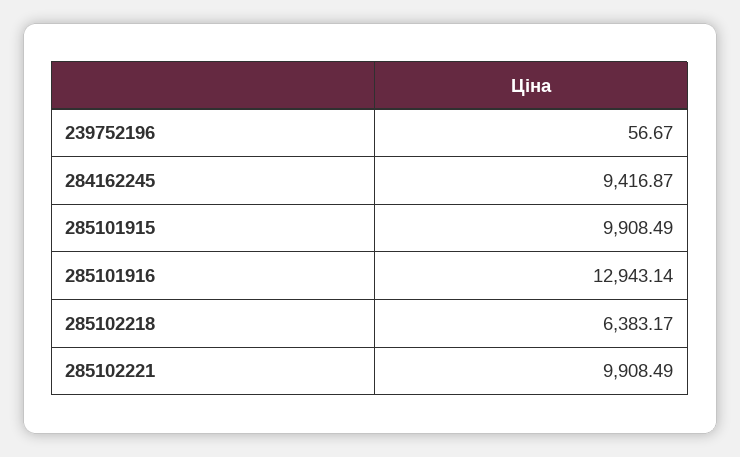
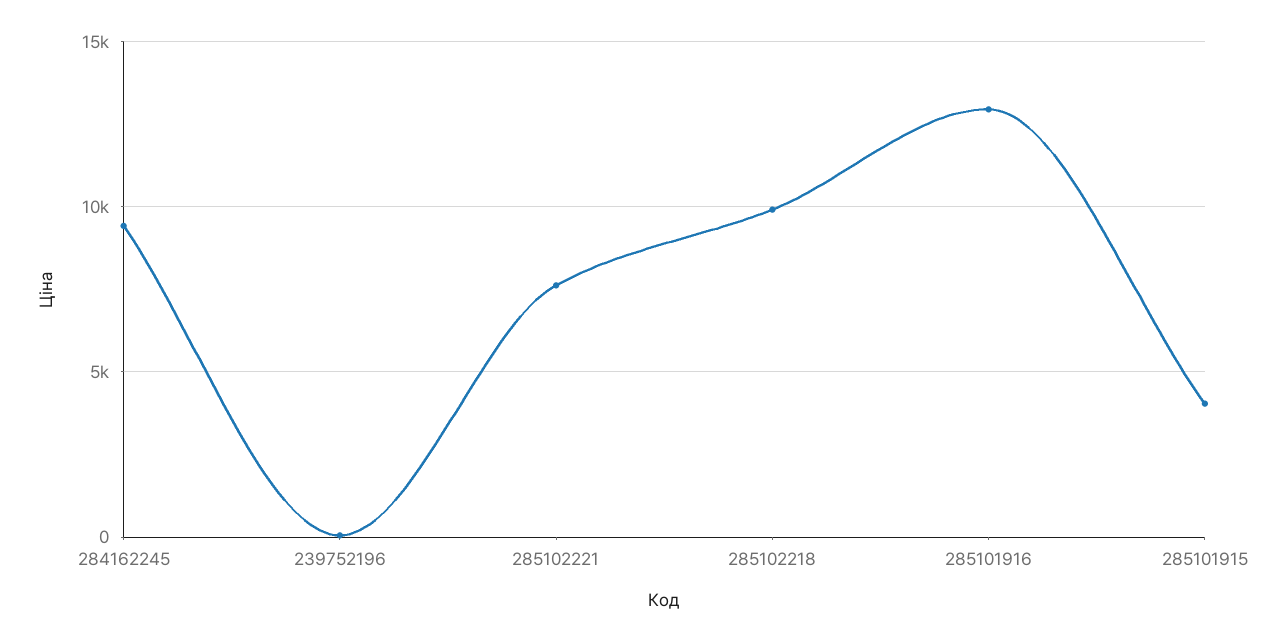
285101915: 9908.49 -> 4000
285102218: 6383.17 -> 10000
285102221: 9908.49 -> 7500

